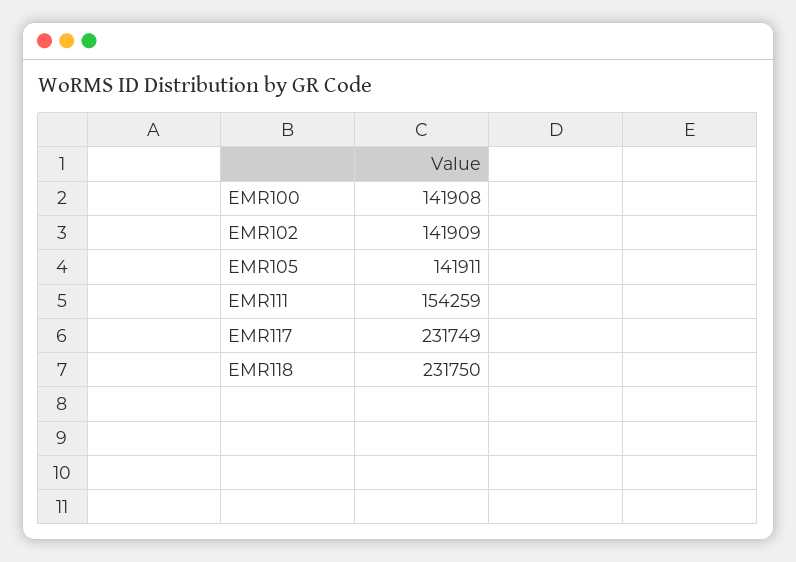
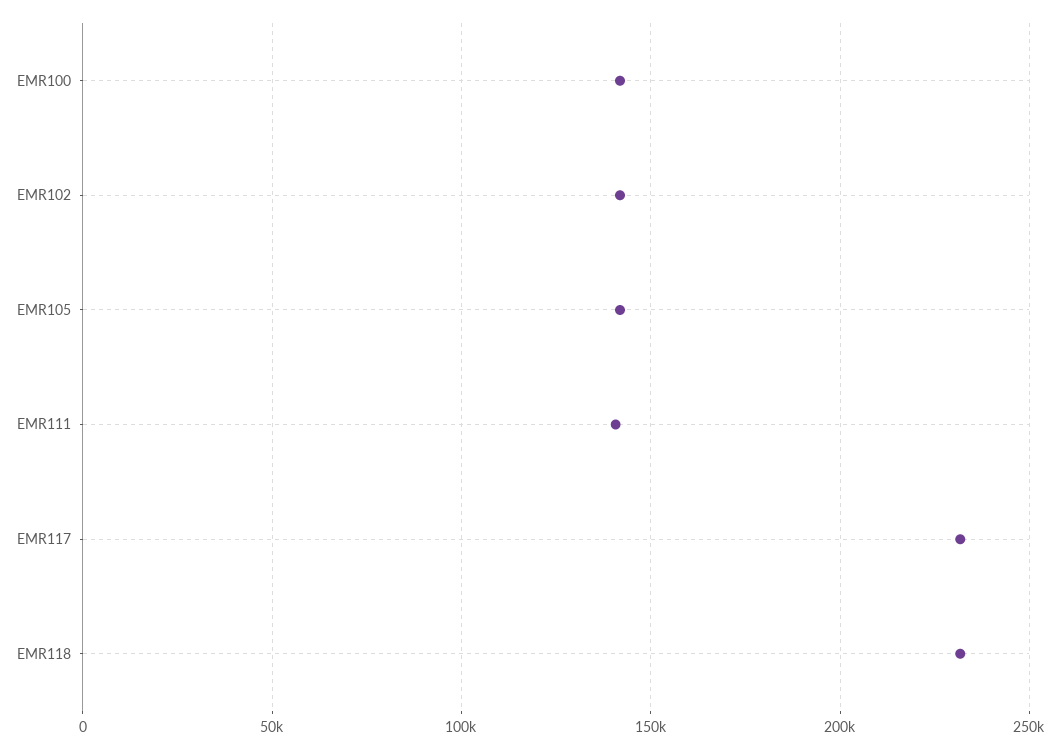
EMR111: 154259 -> 140000

